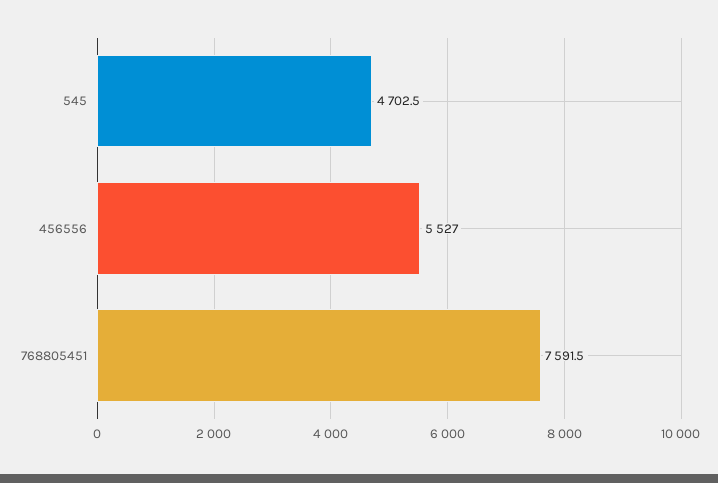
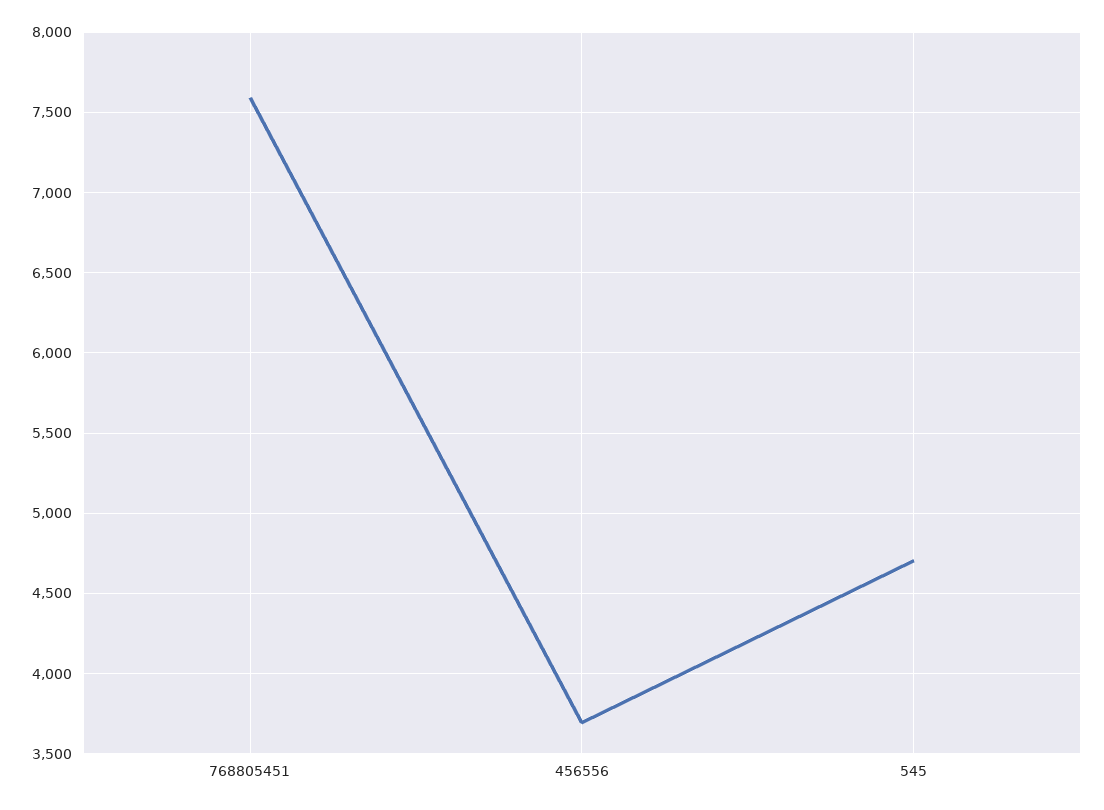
456556: 5527 -> 3700

